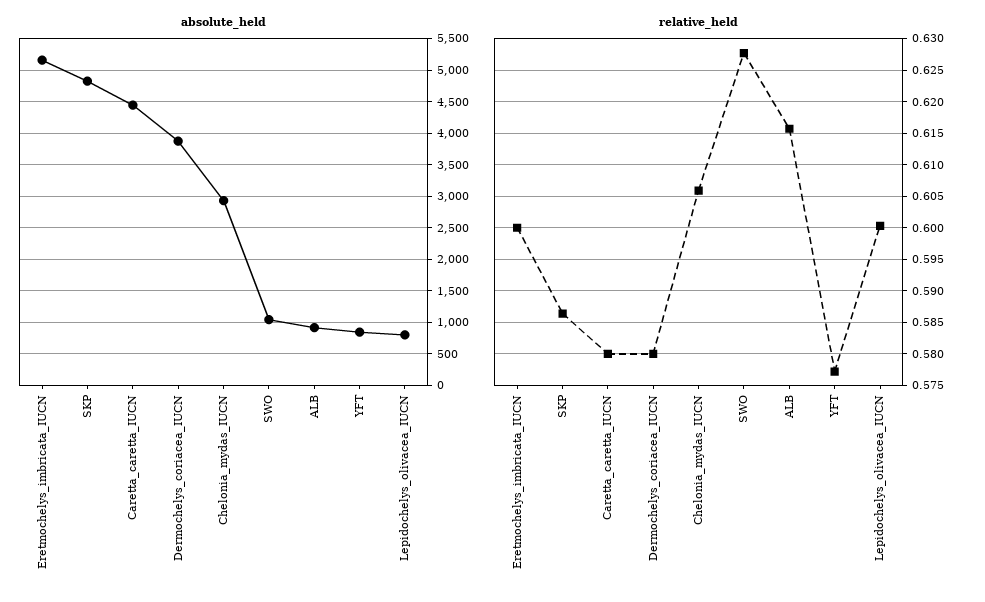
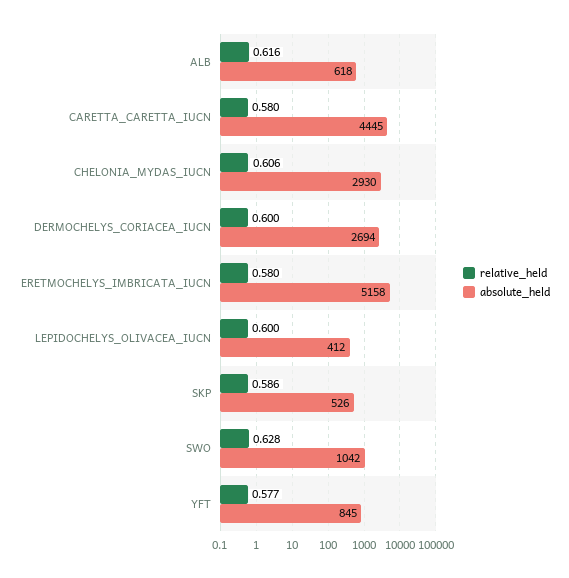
absolute_held, SKP: 4800 -> 526
absolute_held, Dermochelys_coriacea_IUCN: 3900 -> 2694
absolute_held, ALB: 900 -> 618
absolute_held, Lepidochelys_olivacea_IUCN: 800 -> 412
relative_held, Eretmochelys_imbricata_IUCN: 0.6 -> 0.58
relative_held, Dermochelys_coriacea_IUCN: 0.58 -> 0.6

